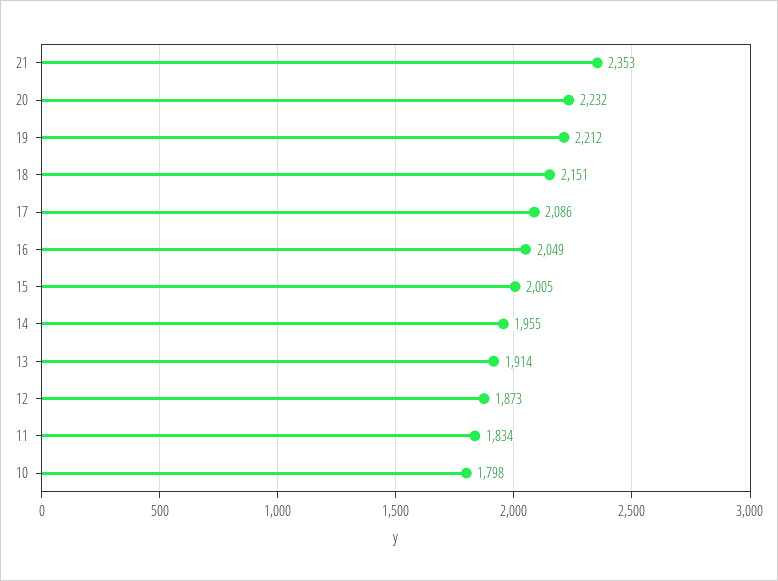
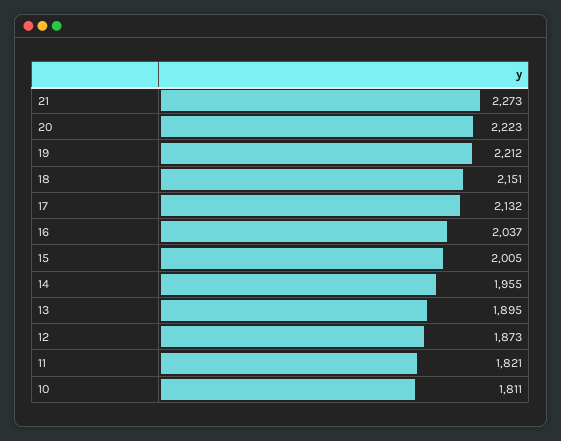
21: 2353 -> 2273
20: 2232 -> 2223
17: 2086 -> 2132
16: 2049 -> 2037
13: 1914 -> 1895
11: 1834 -> 1821
10: 1798 -> 1811

